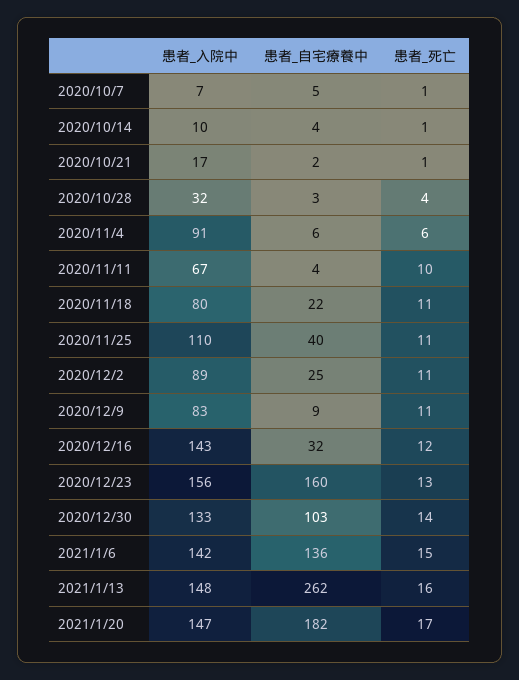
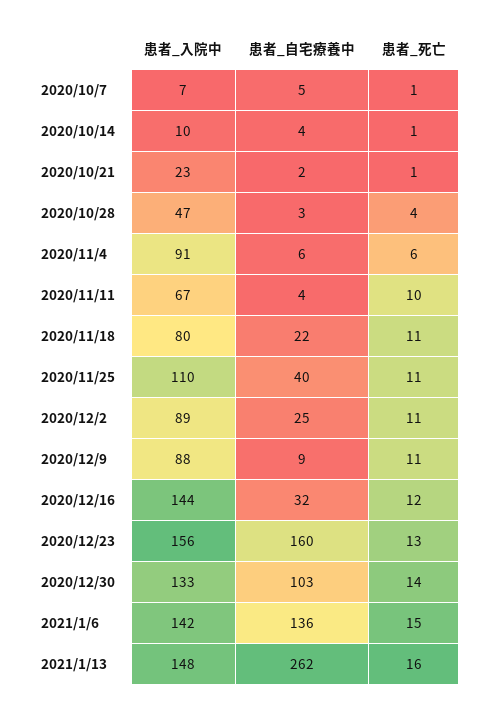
患者_入院中, 2020/10/21: 17 -> 23
患者_入院中, 2020/10/28: 32 -> 47
患者_入院中, 2020/12/9: 83 -> 88
患者_入院中, 2020/12/16: 143 -> 144
患者_入院中, 2021/1/20: 147 -> none
患者_自宅療養中, 2021/1/20: 182 -> none
患者_死亡, 2021/1/20: 17 -> none

